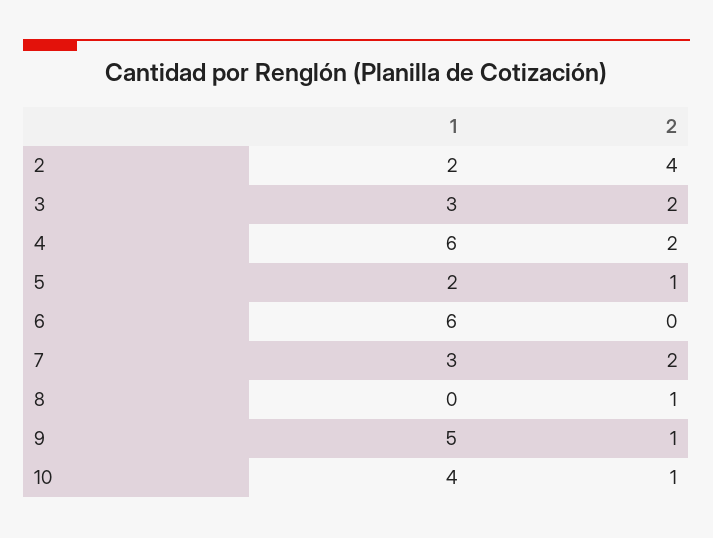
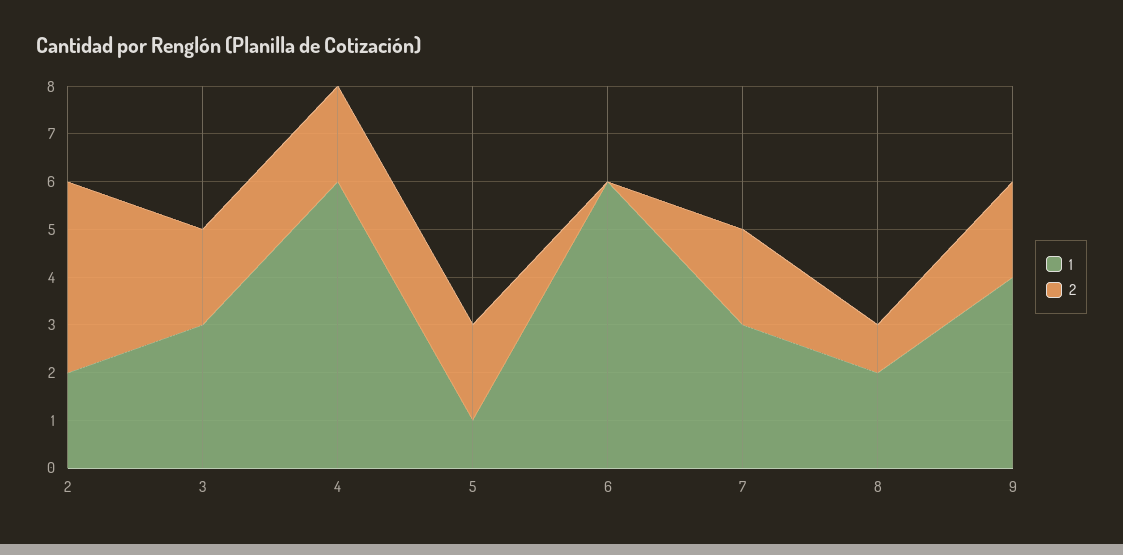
1, 5: 2 -> 1
2, 5: 1 -> 2
1, 8: 0 -> 2
1, 9: 5 -> 4
2, 9: 1 -> 2
1, 10: 4 -> none
2, 10: 1 -> none

